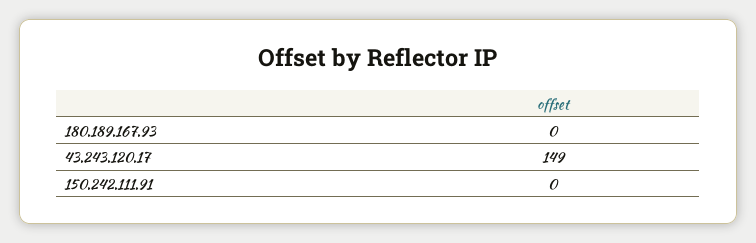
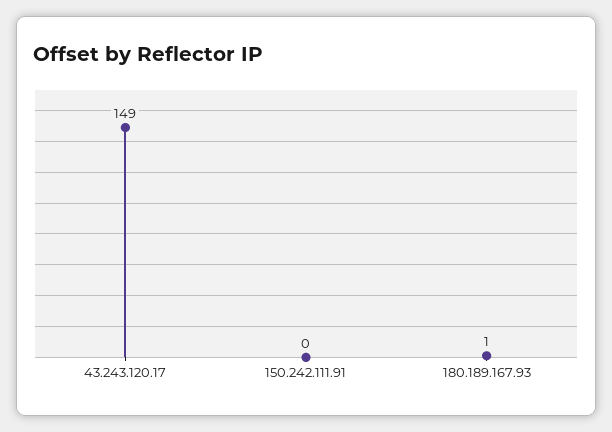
180.189.167.93: 0 -> 1

